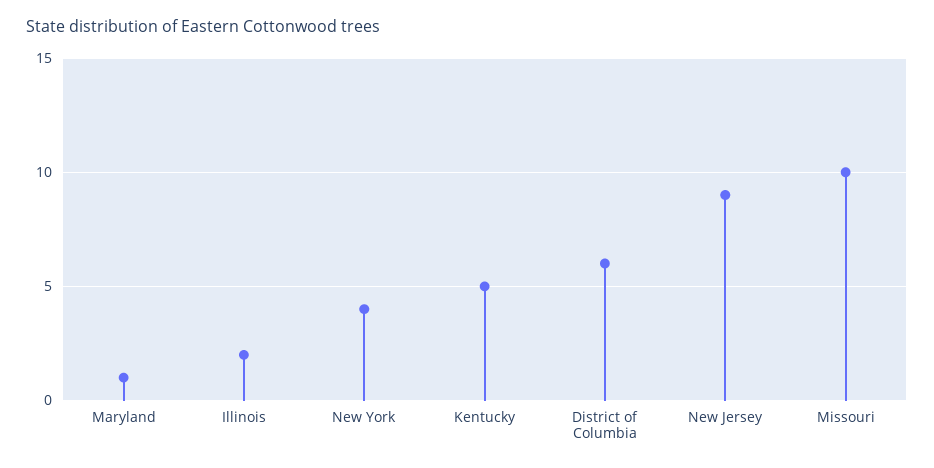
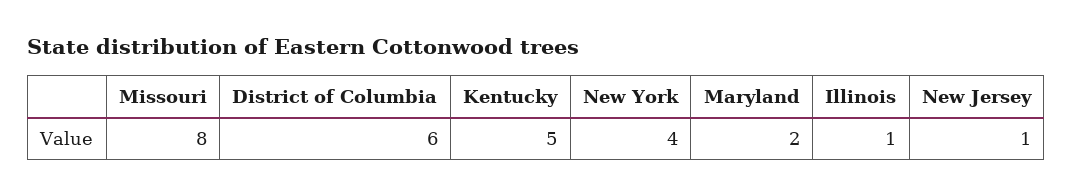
Maryland: 1 -> 2
Illinois: 2 -> 1
New Jersey: 9 -> 1
Missouri: 10 -> 8

